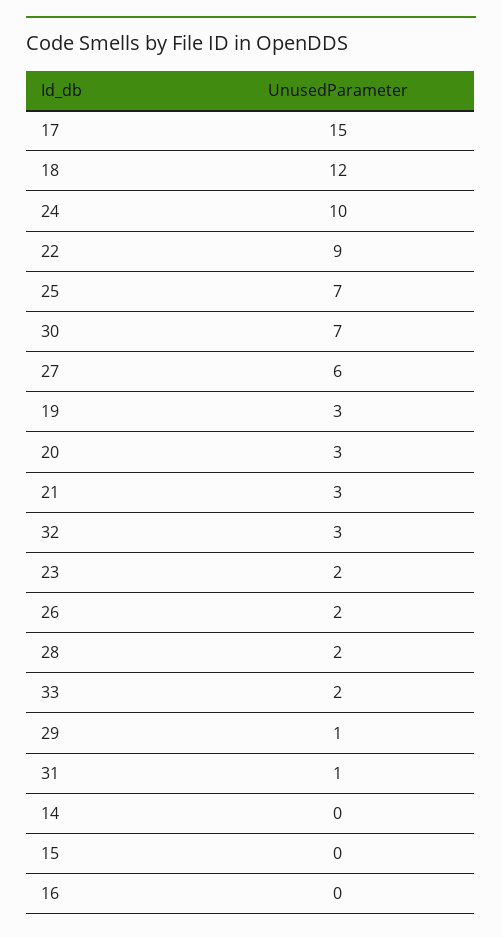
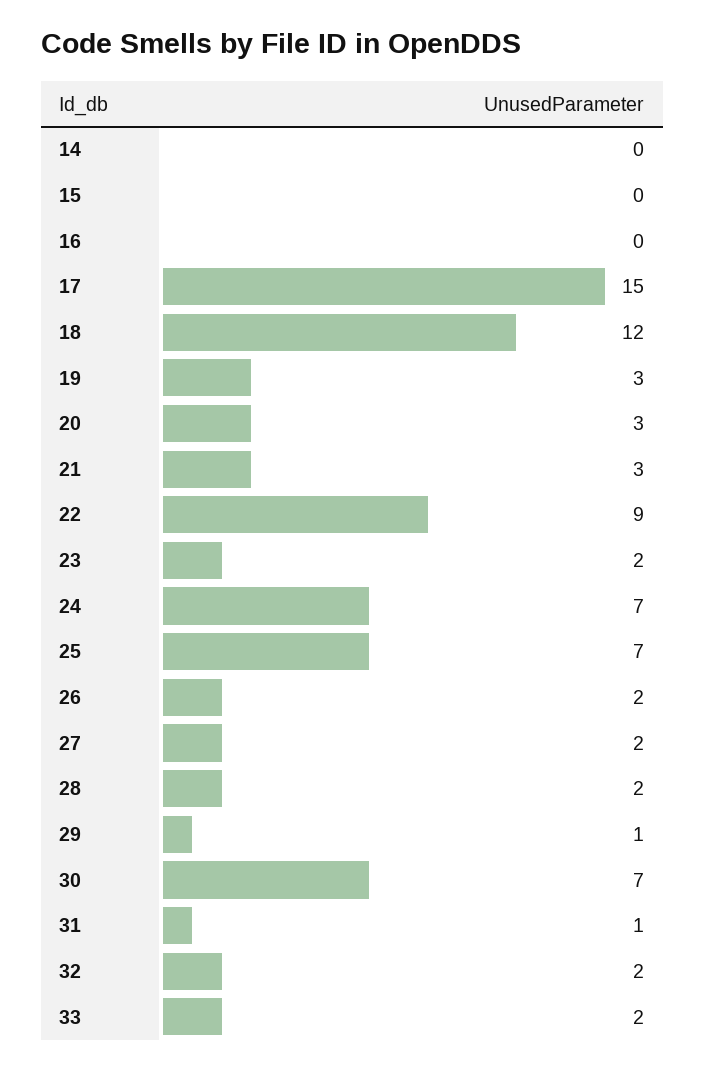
24: 10 -> 7
27: 6 -> 2
32: 3 -> 2

